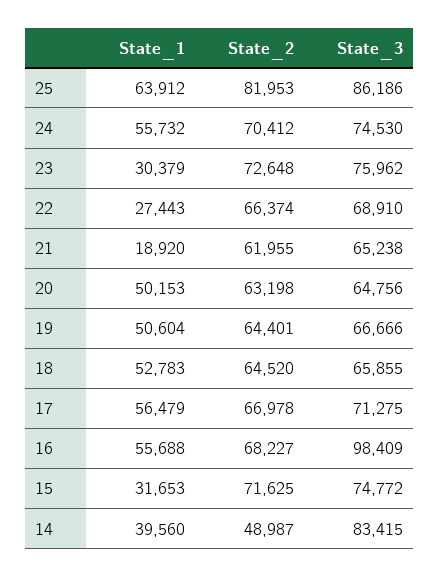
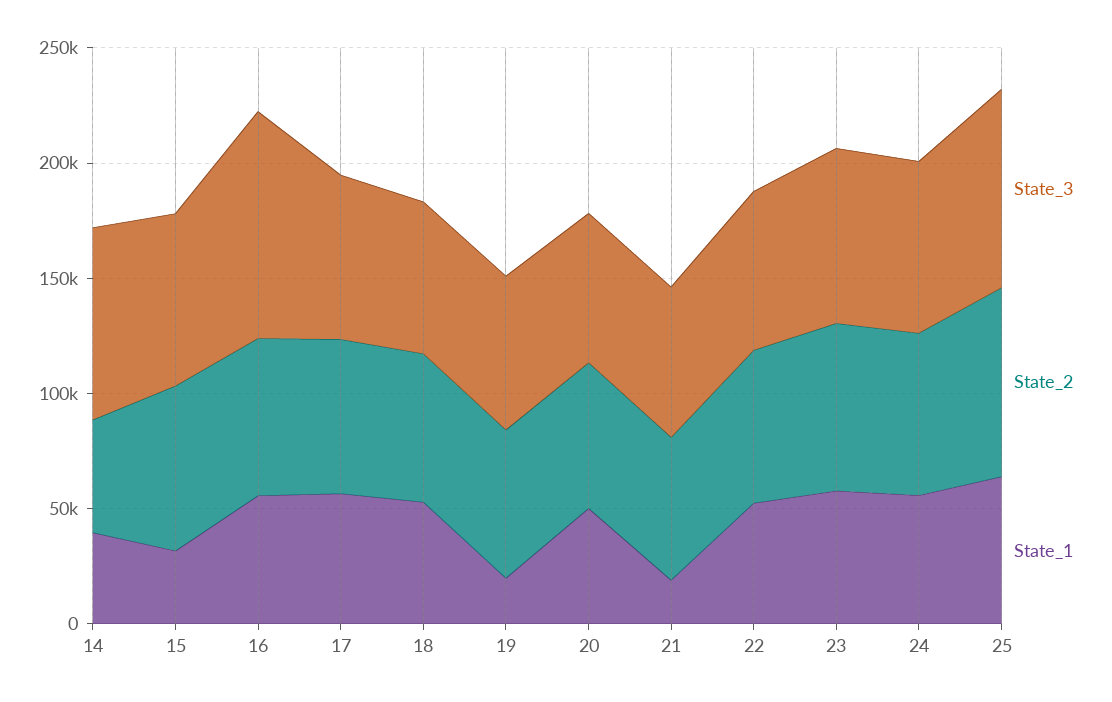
State_1, 23: 30379 -> 60000
State_1, 22: 27443 -> 50000
State_1, 19: 50604 -> 20000

